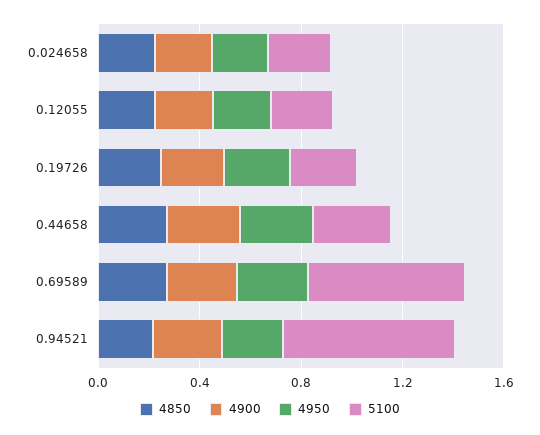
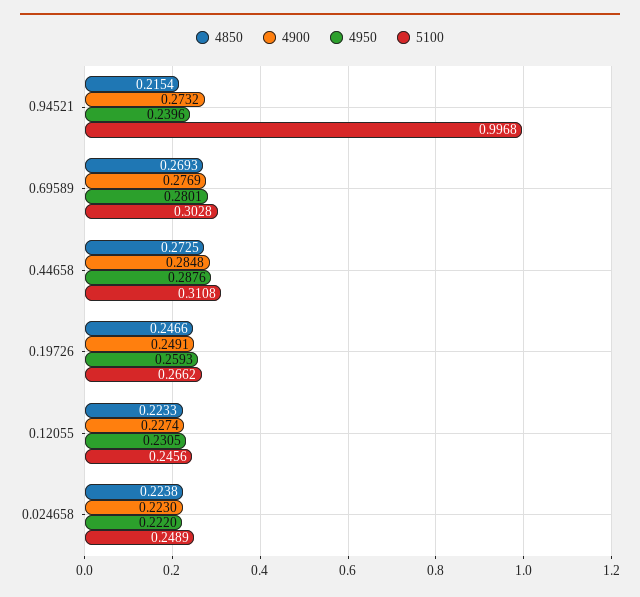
5100, 0.69589: 0.6 -> 0.3028
5100, 0.94521: 0.7 -> 0.9968

